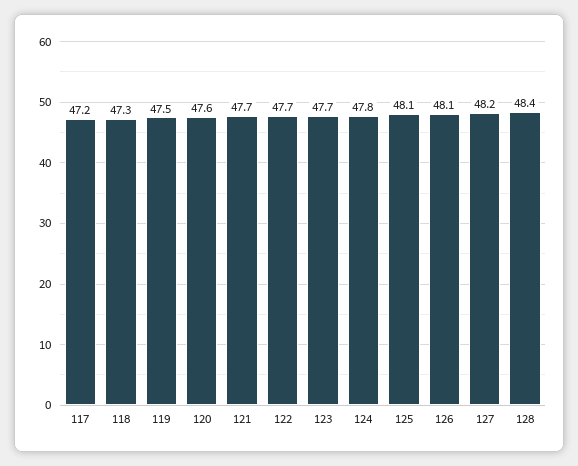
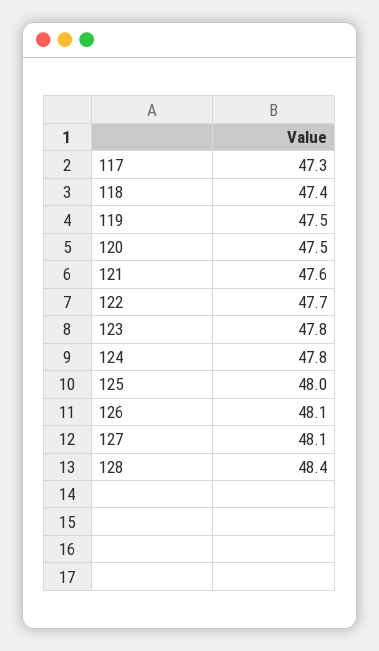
117: 47.2 -> 47.3
118: 47.3 -> 47.4
120: 47.6 -> 47.5
121: 47.7 -> 47.6
123: 47.7 -> 47.8
125: 48.1 -> 48
127: 48.2 -> 48.1

